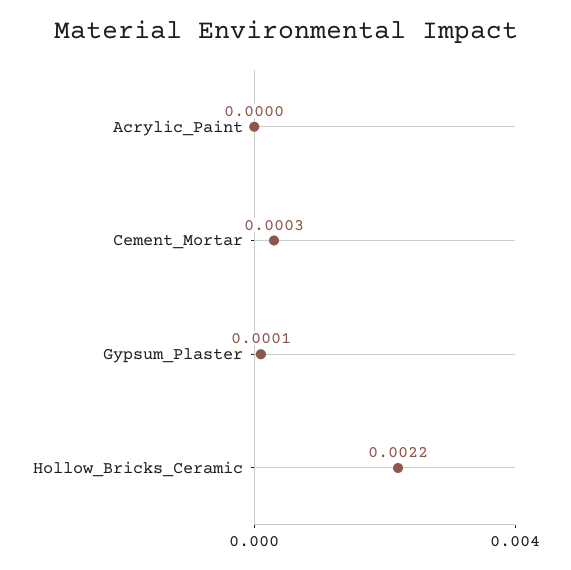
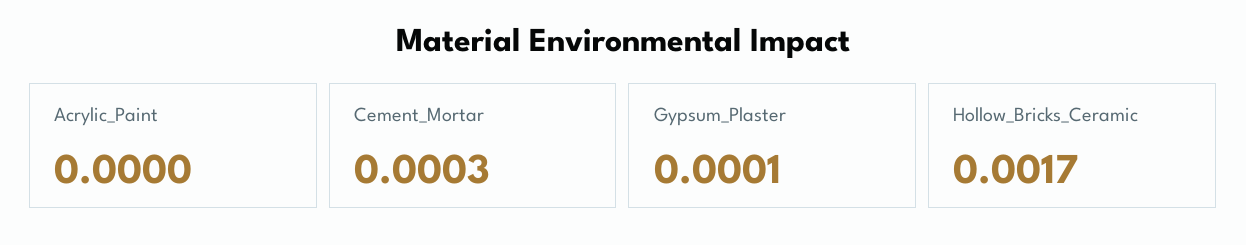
Hollow_Bricks_Ceramic: 0.0022 -> 0.0017

